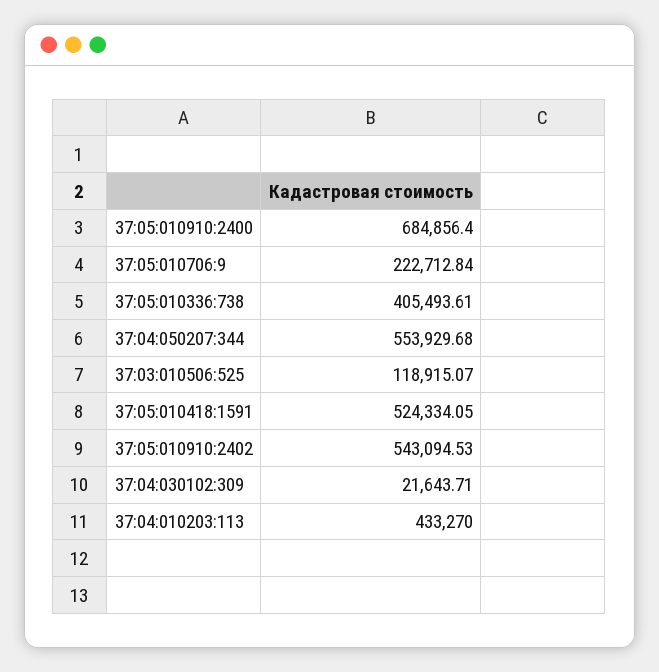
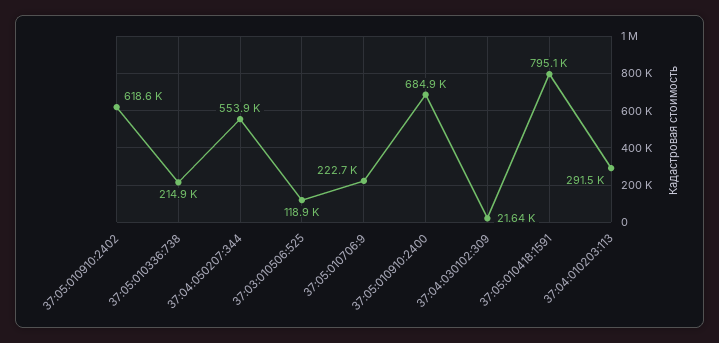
37:05:010336:738: 405493.61 -> 214900
37:05:010418:1591: 524334.05 -> 795100
37:05:010910:2402: 543094.53 -> 618600
37:04:010203:113: 433270 -> 291500

